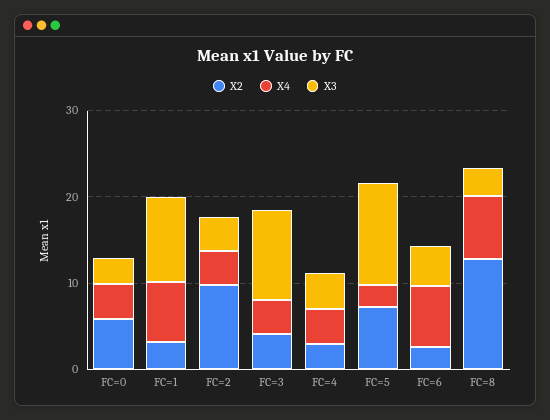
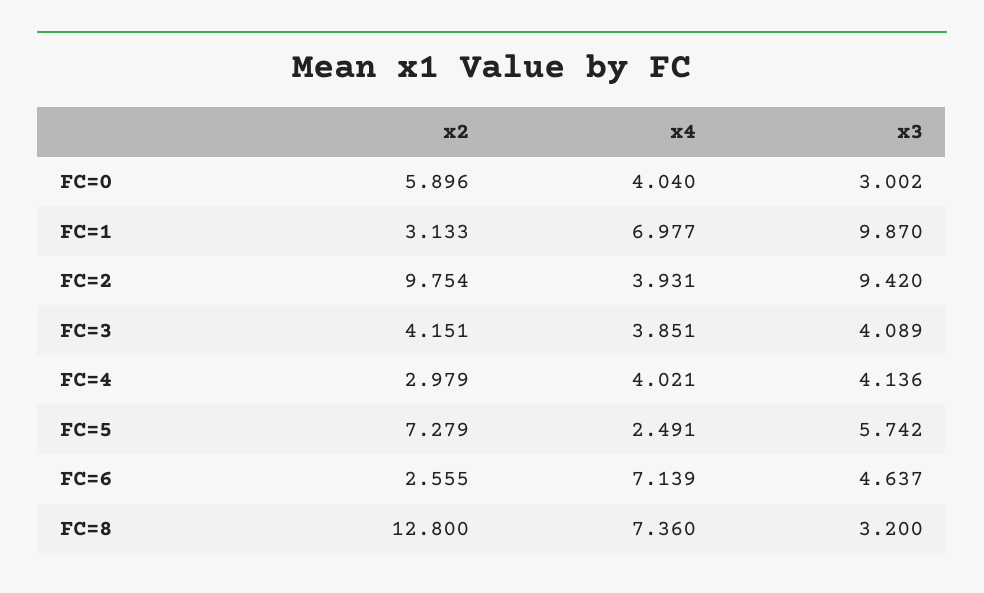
X3, FC=2: 4 -> 9.42
X3, FC=3: 10 -> 4.089
X3, FC=5: 12 -> 5.742

